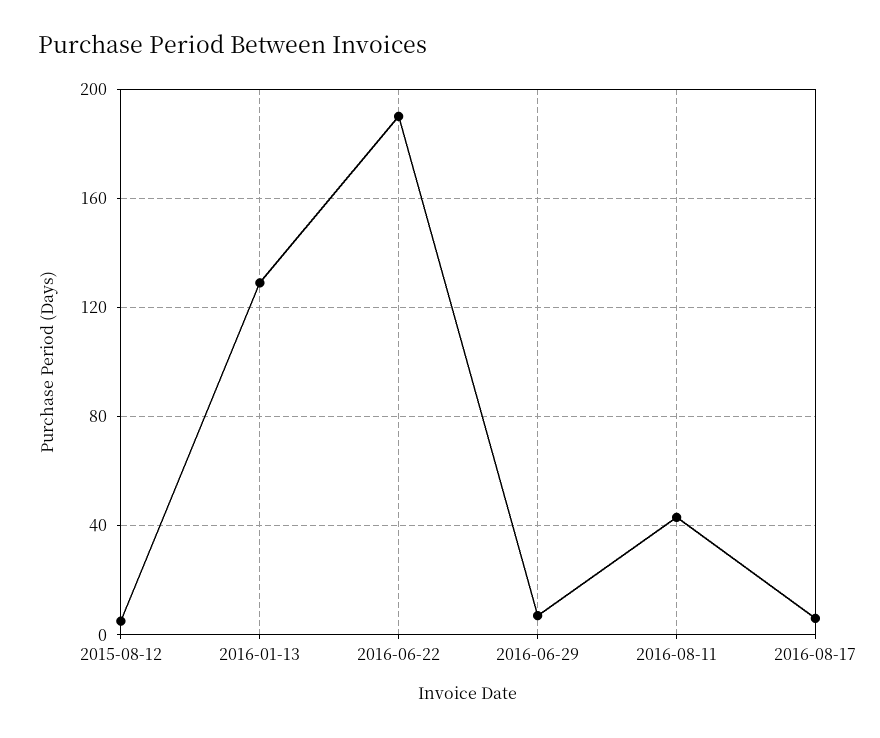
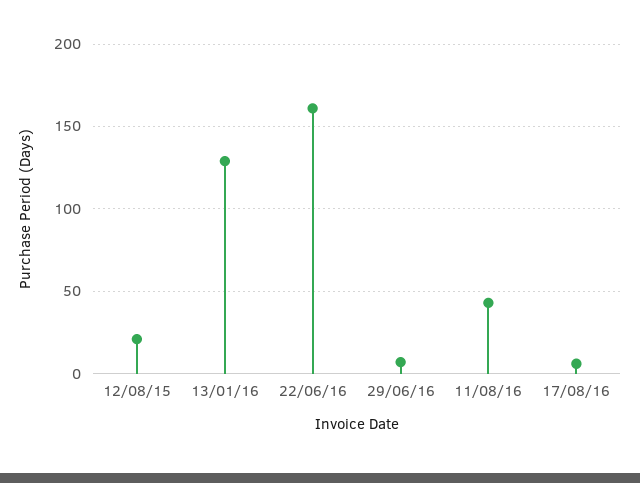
2015-08-12: 5 -> 20
2016-06-22: 190 -> 160

